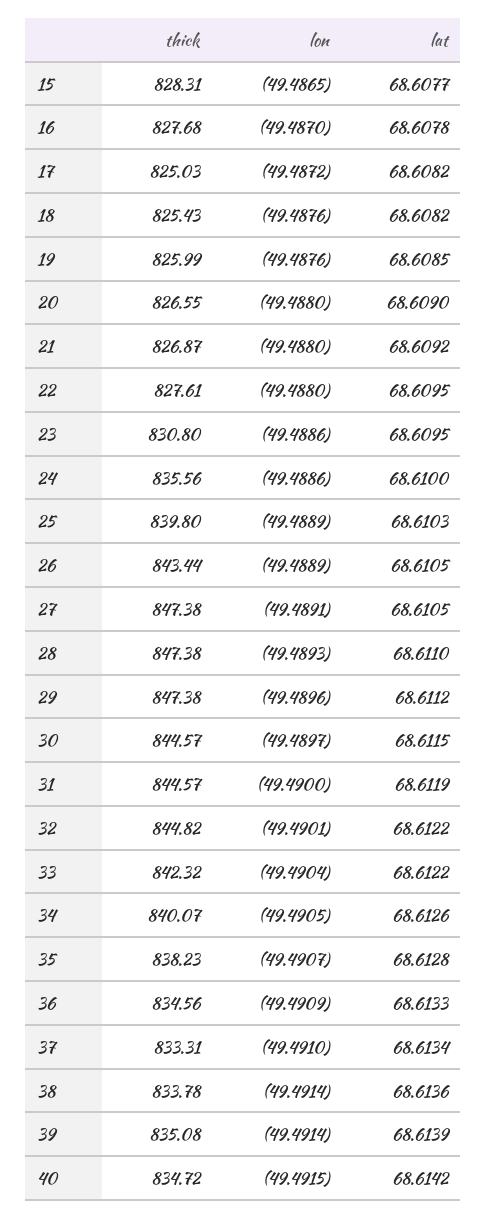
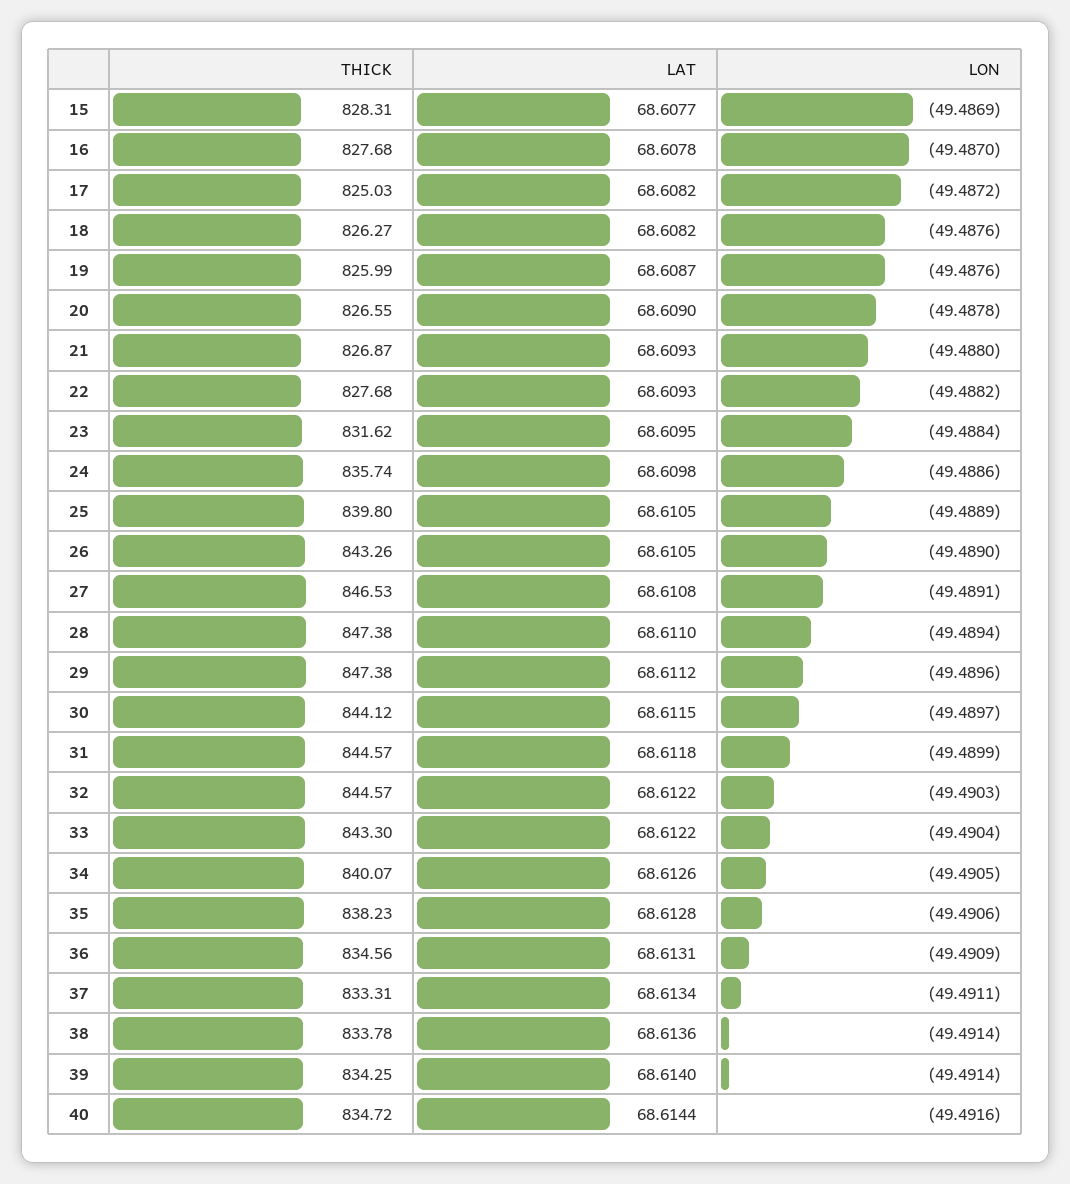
lon, 15: -49.4865 -> -49.4869
thick, 18: 825.43 -> 826.27
lat, 19: 68.6085 -> 68.6087
lon, 20: -49.488 -> -49.4878
lat, 21: 68.6092 -> 68.6093
thick, 22: 827.61 -> 827.68
lon, 22: -49.488 -> -49.4882
lat, 22: 68.6095 -> 68.6093
thick, 23: 830.8 -> 831.62
lon, 23: -49.4886 -> -49.4884
thick, 24: 835.56 -> 835.74
lat, 24: 68.61 -> 68.6098
lat, 25: 68.6103 -> 68.6105
thick, 26: 843.44 -> 843.26
lon, 26: -49.4889 -> -49.489
thick, 27: 847.38 -> 846.53
lat, 27: 68.6105 -> 68.6108
lon, 28: -49.4893 -> -49.4894
thick, 30: 844.57 -> 844.12
lon, 31: -49.49 -> -49.4899
lat, 31: 68.6119 -> 68.6118
thick, 32: 844.82 -> 844.57
lon, 32: -49.4901 -> -49.4903
thick, 33: 842.32 -> 843.3
lon, 35: -49.4907 -> -49.4906
lat, 36: 68.6133 -> 68.6131
lon, 37: -49.491 -> -49.4911
thick, 39: 835.08 -> 834.25
lat, 39: 68.6139 -> 68.614
lon, 40: -49.4915 -> -49.4916
lat, 40: 68.6142 -> 68.6144

